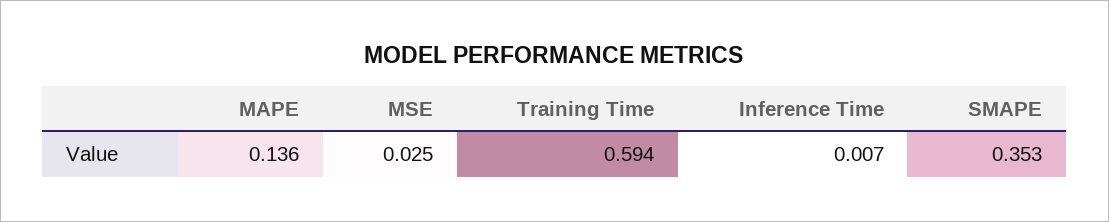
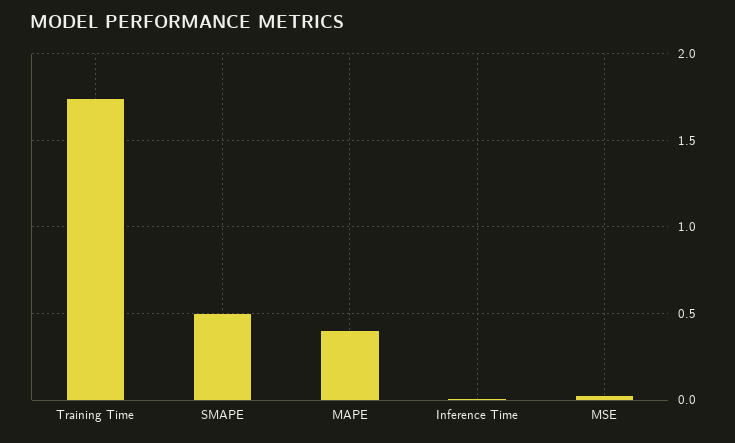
MAPE: 0.136 -> 0.4
Training Time: 0.594 -> 1.75
SMAPE: 0.353 -> 0.5

